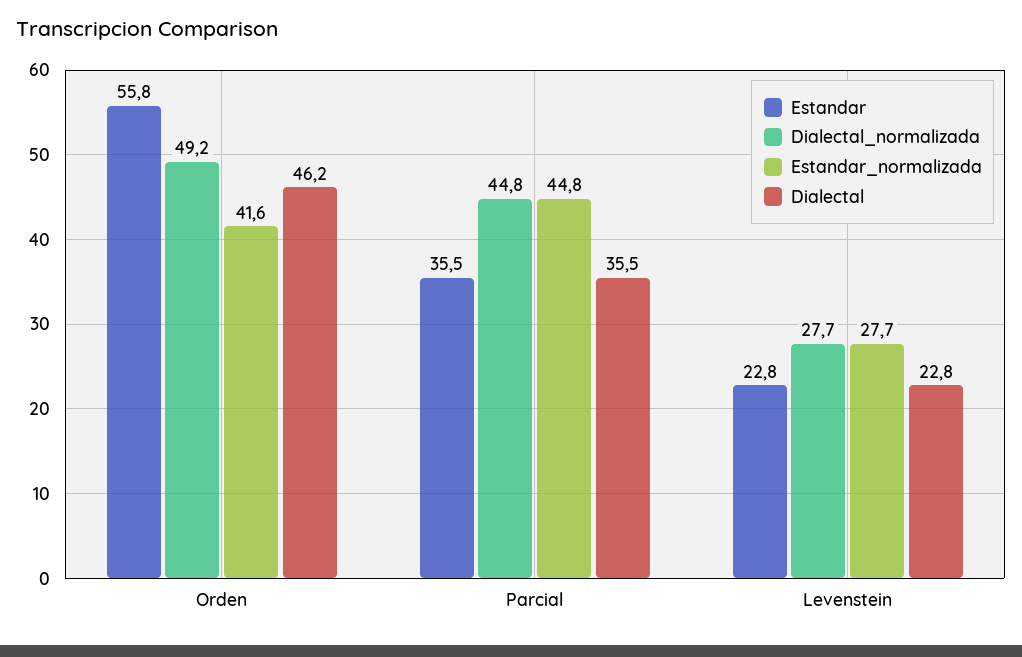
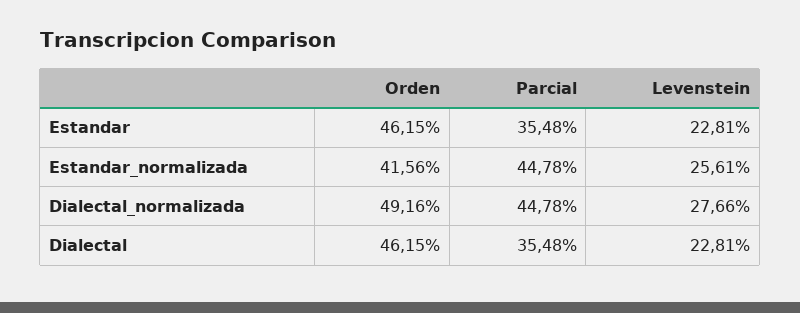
Estandar, Orden: 55.8 -> 46.15
Estandar_normalizada, Levenstein: 27.7 -> 25.61

